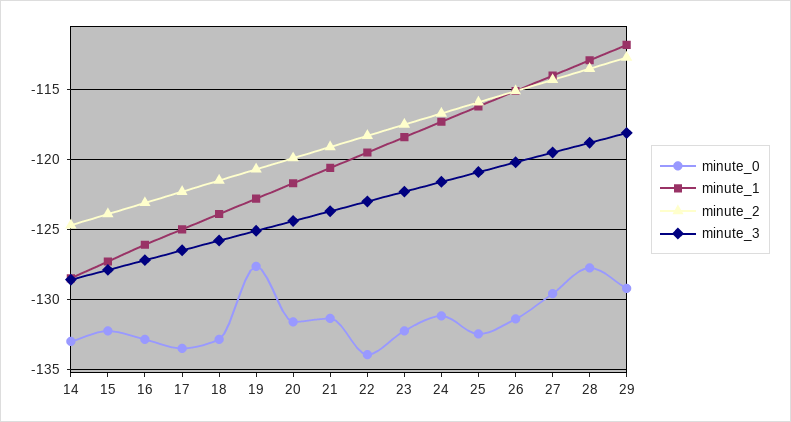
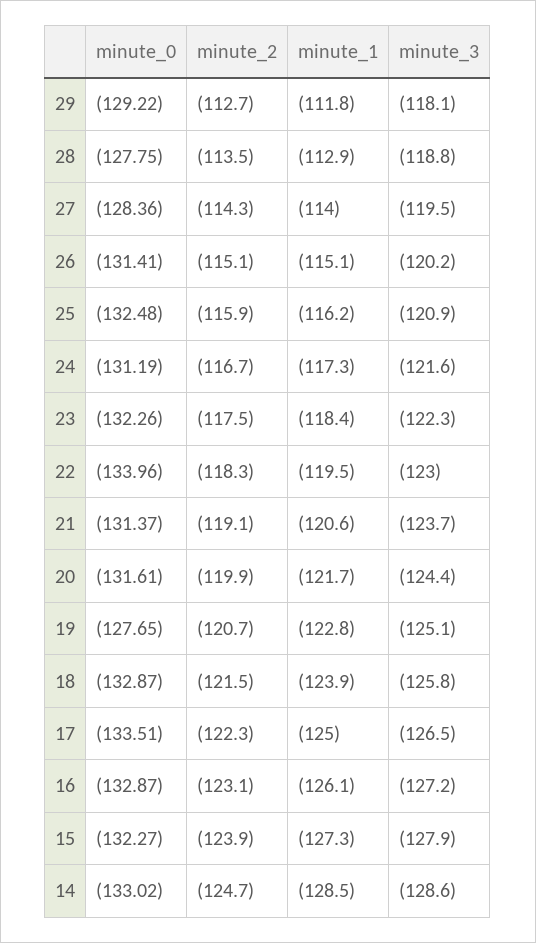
minute_0, 27: -129.5 -> -128.36

